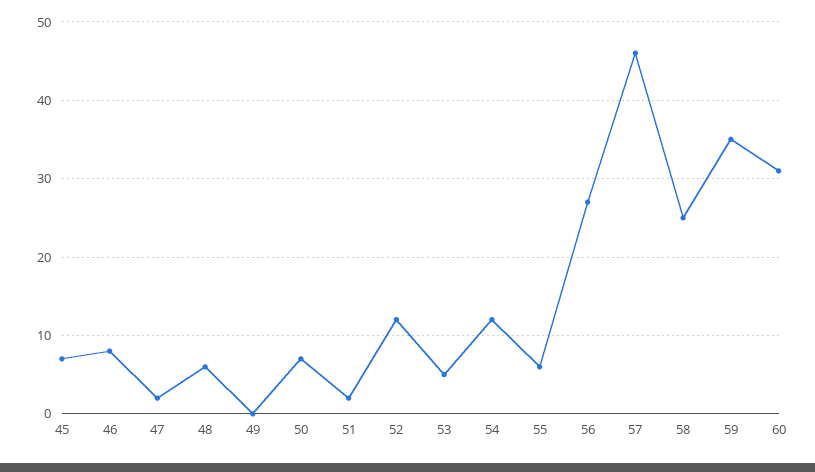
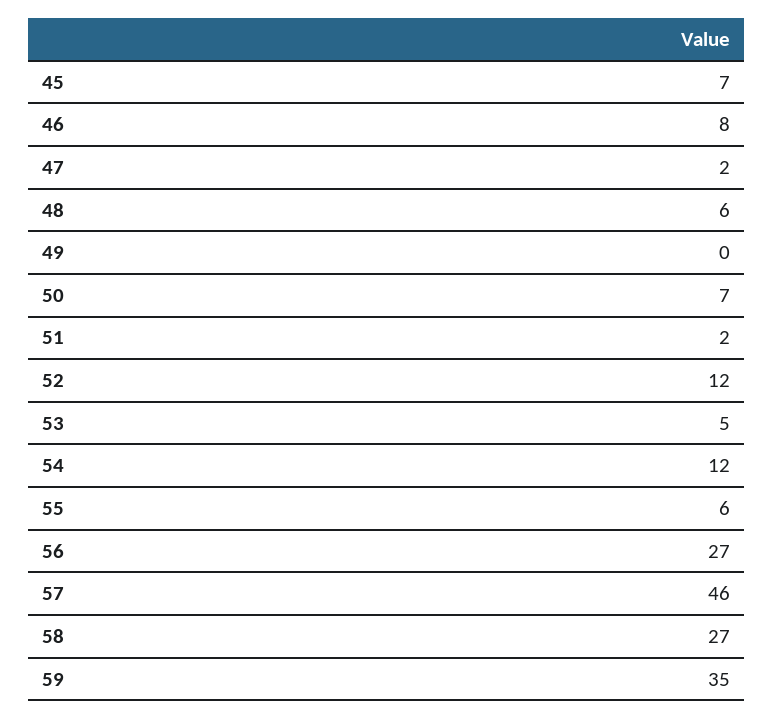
58: 25 -> 27
60: 31 -> none

